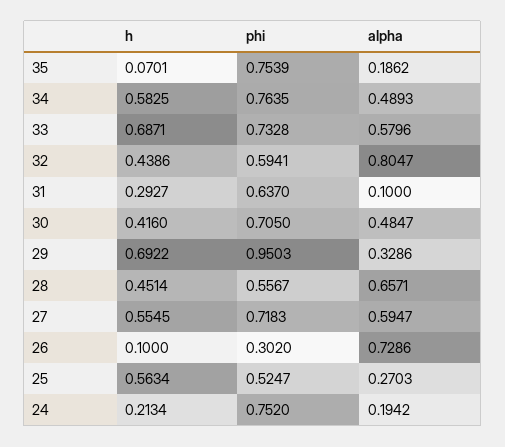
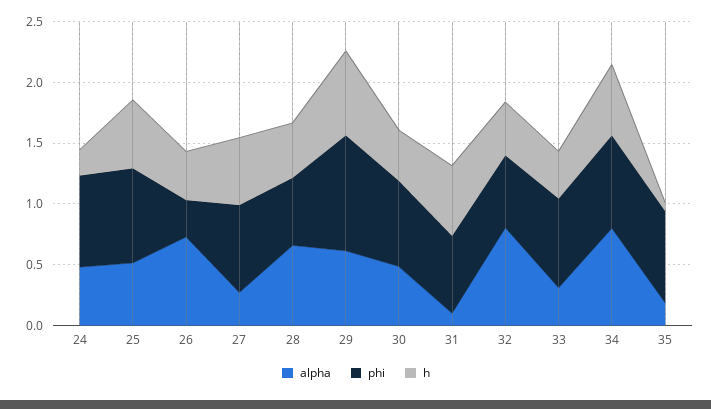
alpha, 34: 0.4893 -> 0.8
h, 33: 0.6871 -> 0.4
alpha, 33: 0.5796 -> 0.3
h, 31: 0.2927 -> 0.6
alpha, 29: 0.3286 -> 0.6
alpha, 27: 0.5947 -> 0.3
h, 26: 0.1 -> 0.4
phi, 25: 0.5247 -> 0.8
alpha, 25: 0.2703 -> 0.5
alpha, 24: 0.1942 -> 0.5

